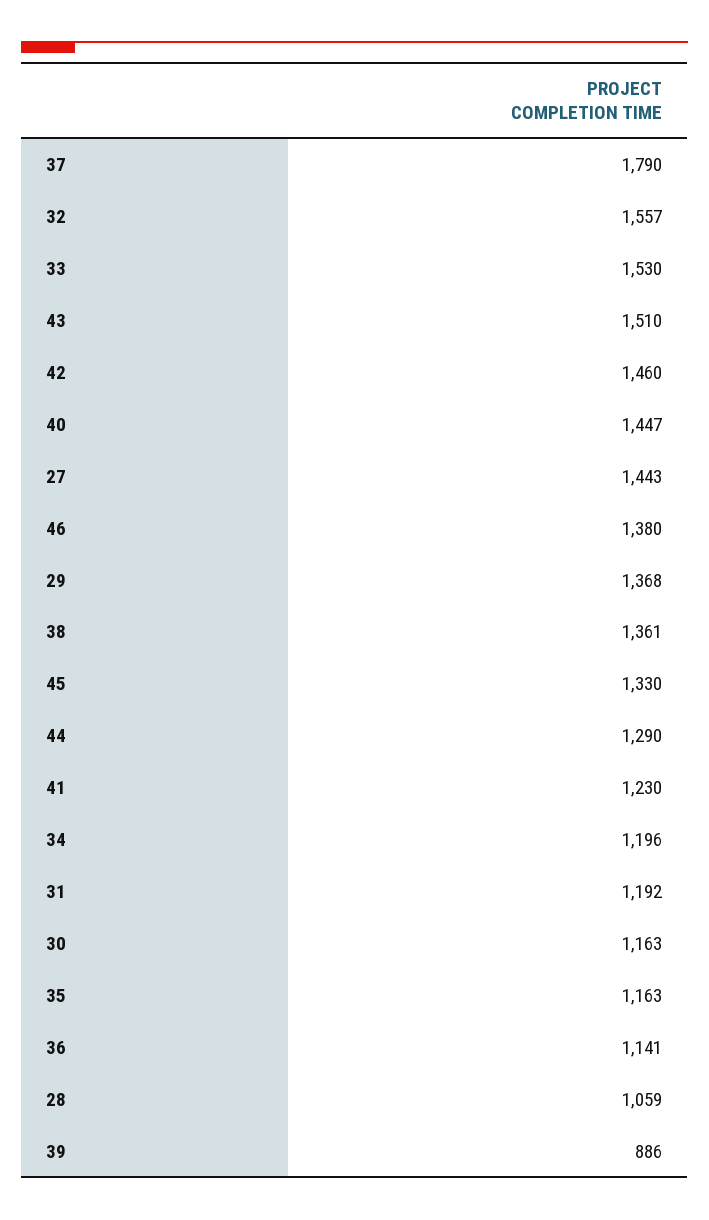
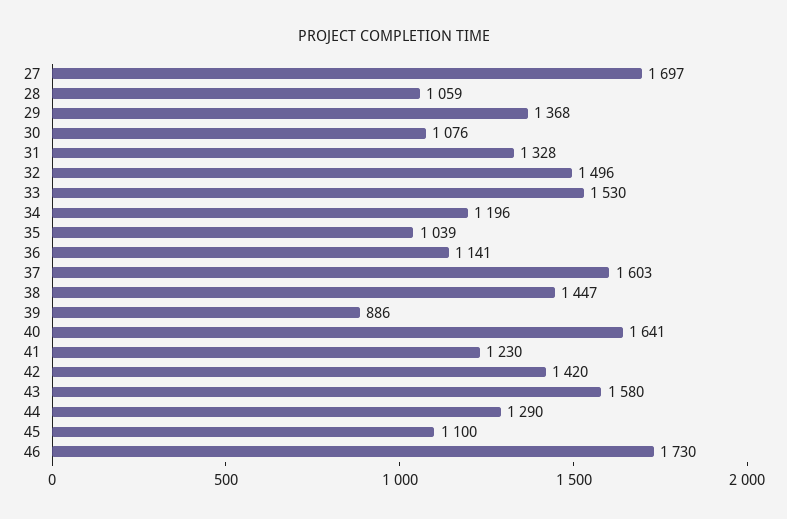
37: 1790 -> 1603
32: 1557 -> 1496
43: 1510 -> 1580
42: 1460 -> 1420
40: 1447 -> 1641
27: 1443 -> 1697
46: 1380 -> 1730
38: 1361 -> 1447
45: 1330 -> 1100
31: 1192 -> 1328
30: 1163 -> 1076
35: 1163 -> 1039

